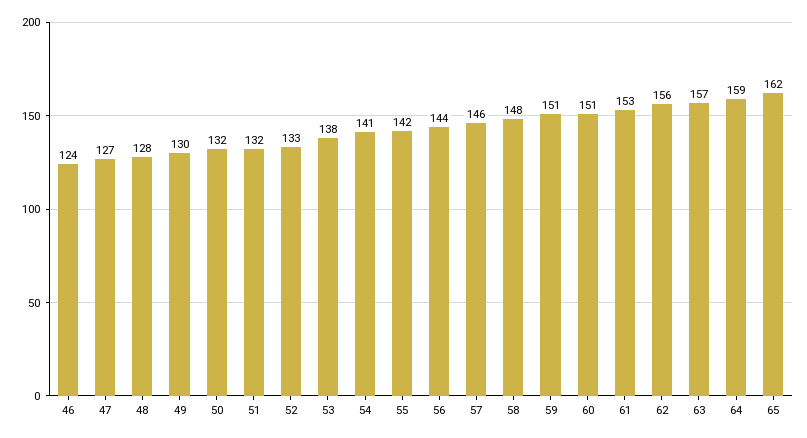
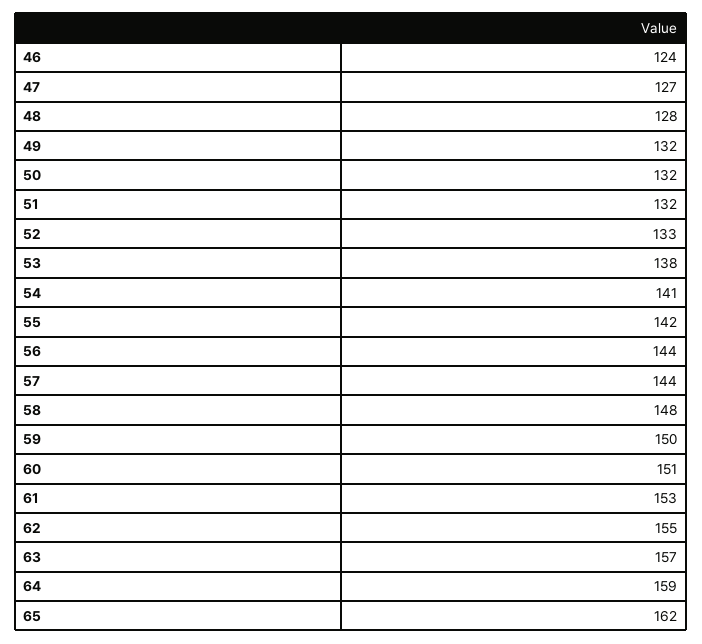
49: 130 -> 132
57: 146 -> 144
59: 151 -> 150
62: 156 -> 155

